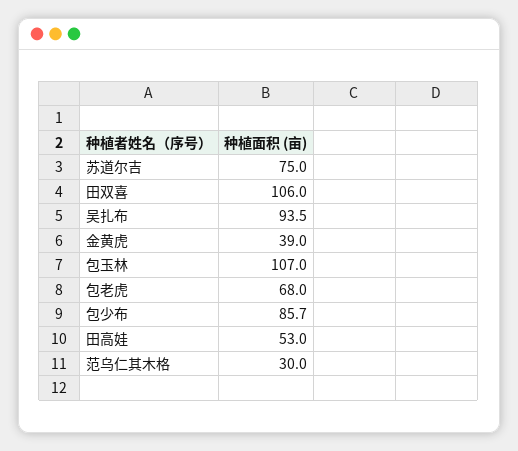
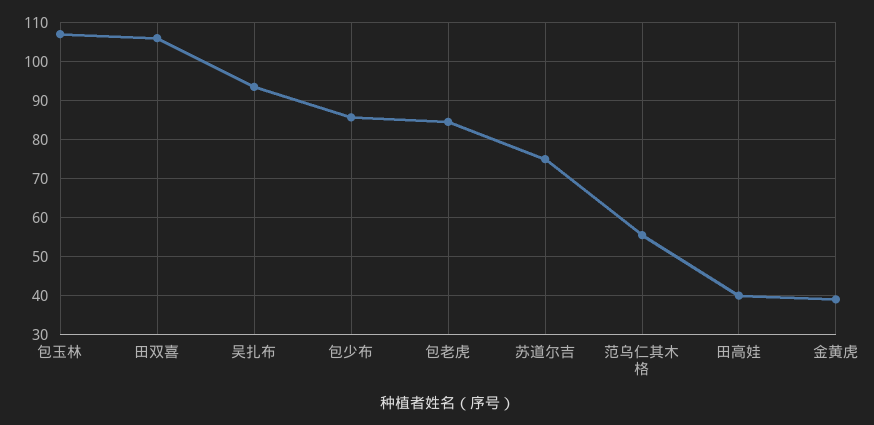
包老虎: 68 -> 84
田高娃: 53 -> 40
范乌仁其木格: 30 -> 56

